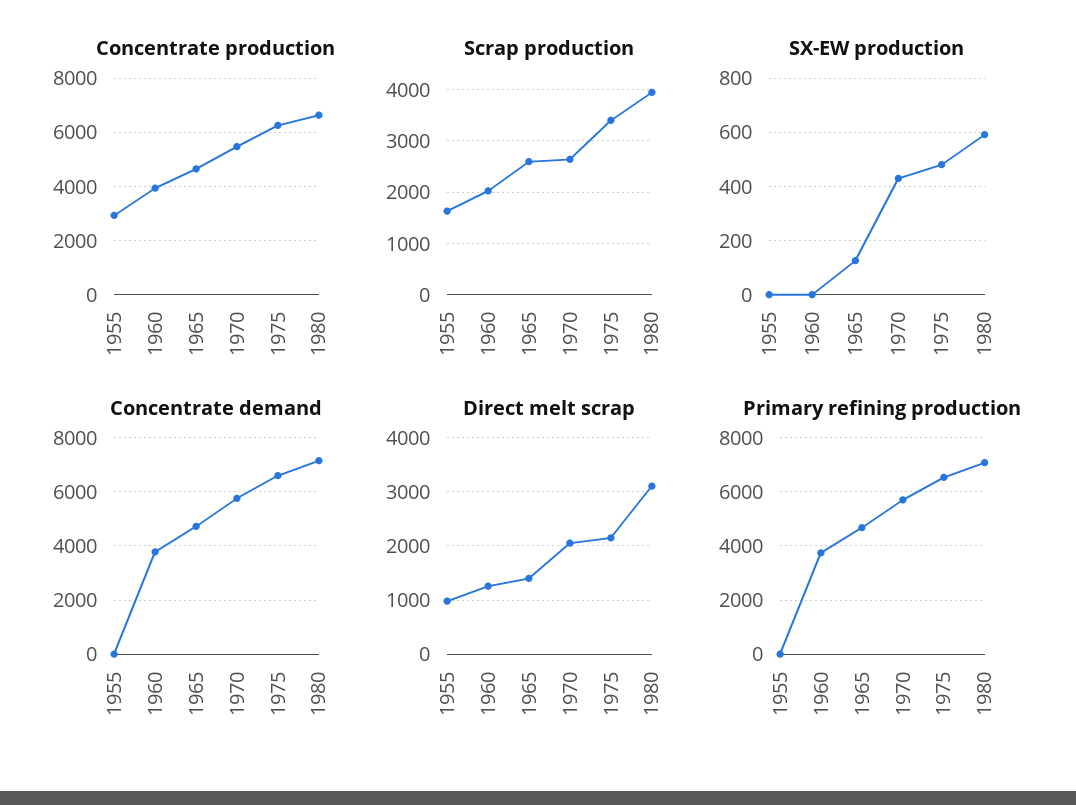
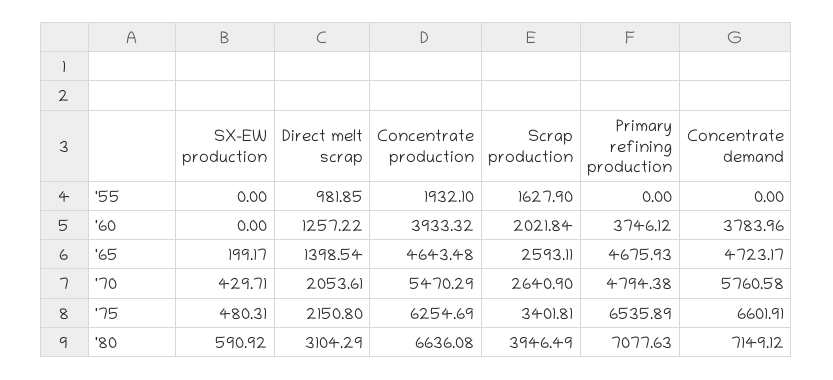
Concentrate production, 1955: 3000 -> 1932.1
SX-EW production, 1965: 125 -> 199.17
Primary refining production, 1970: 5750 -> 4794.38

